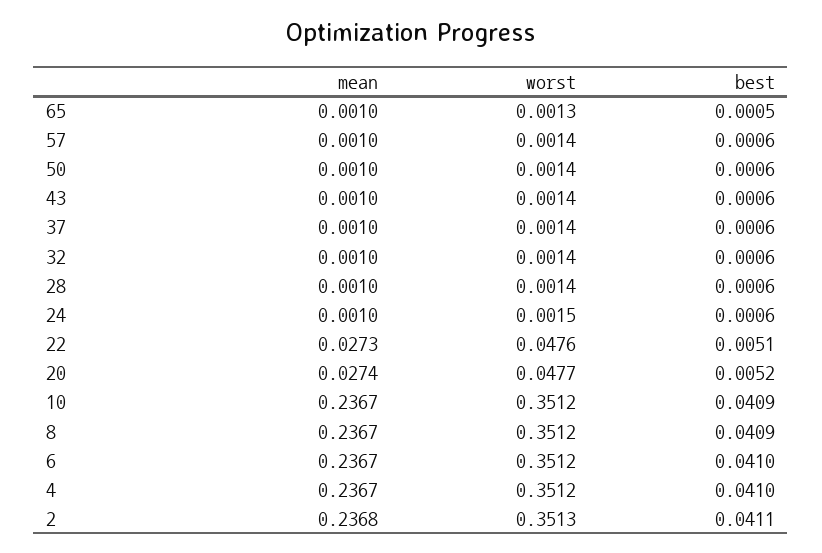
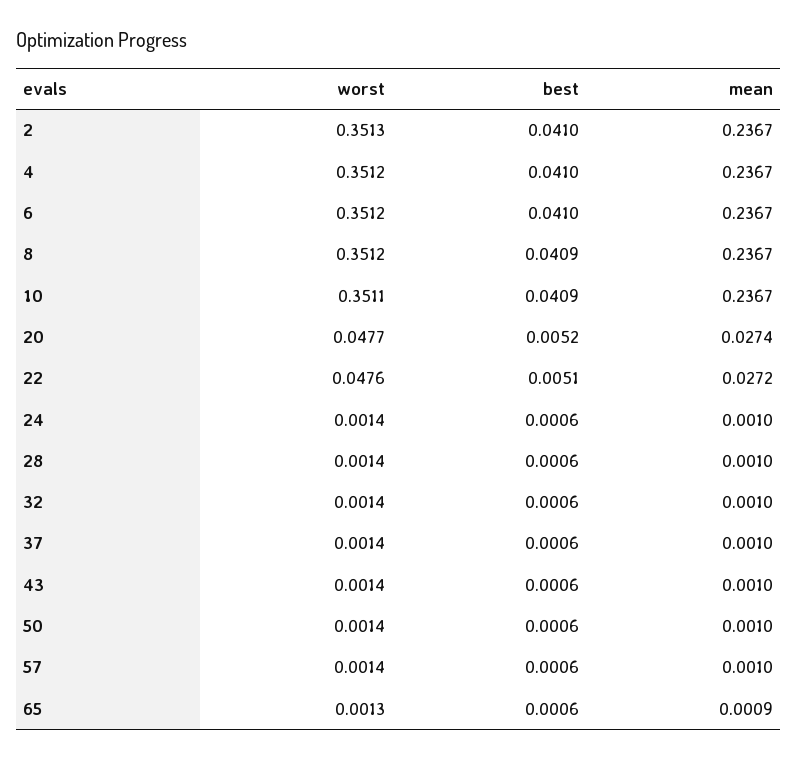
mean, 65: 0.001 -> 0.0009
best, 65: 0.0005 -> 0.0006
worst, 24: 0.0015 -> 0.0014
mean, 22: 0.0273 -> 0.0272
worst, 10: 0.3512 -> 0.3511
mean, 2: 0.2368 -> 0.2367
best, 2: 0.0411 -> 0.041

